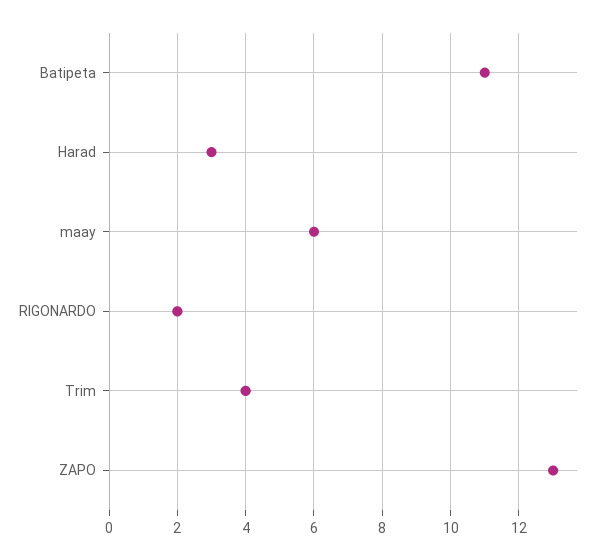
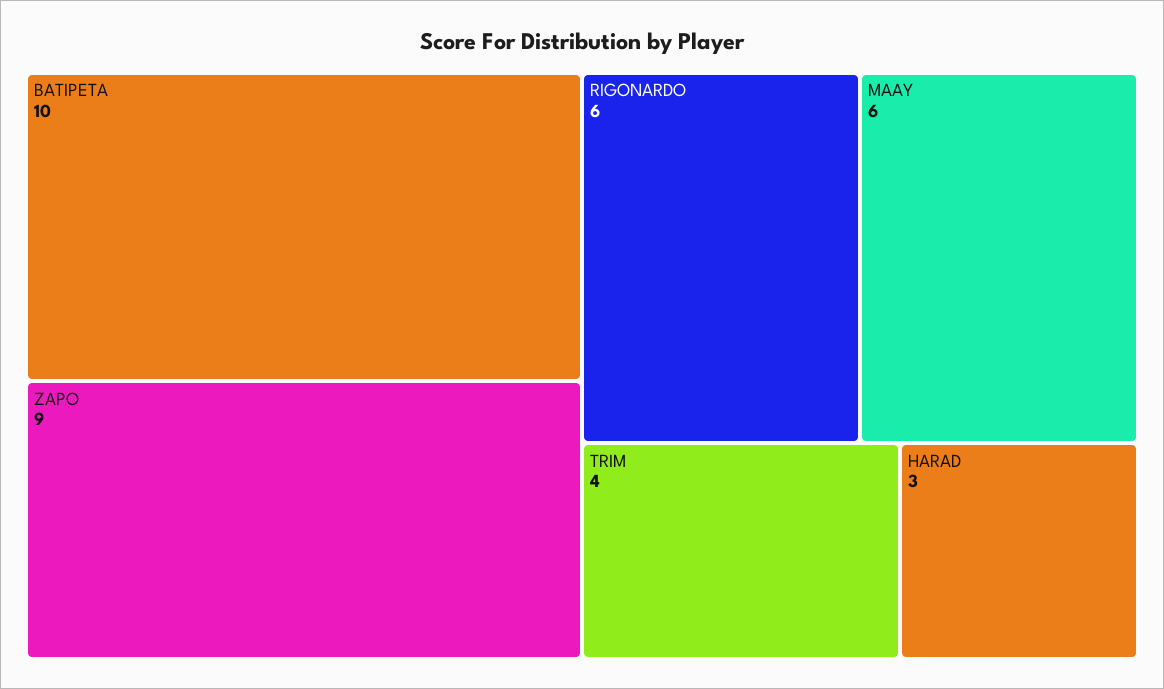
Batipeta: 11 -> 10
RIGONARDO: 2 -> 6
ZAPO: 13 -> 9

